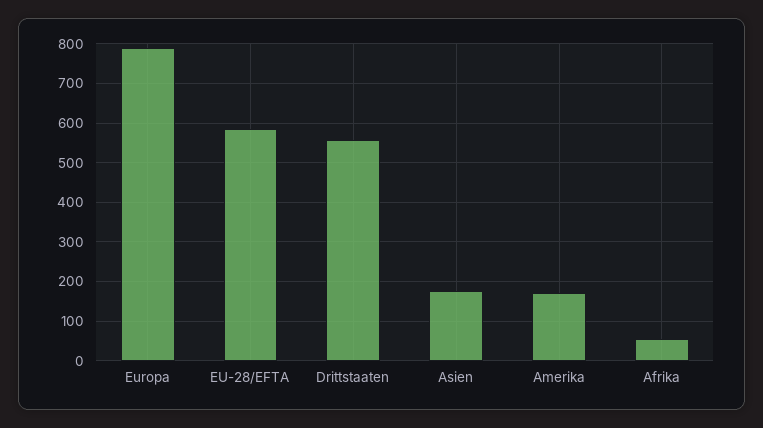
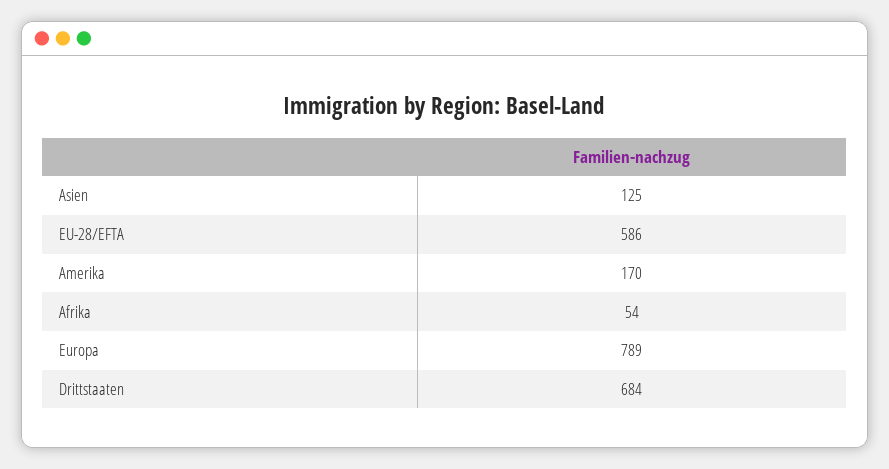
Drittstaaten: 560 -> 684
Asien: 180 -> 125

